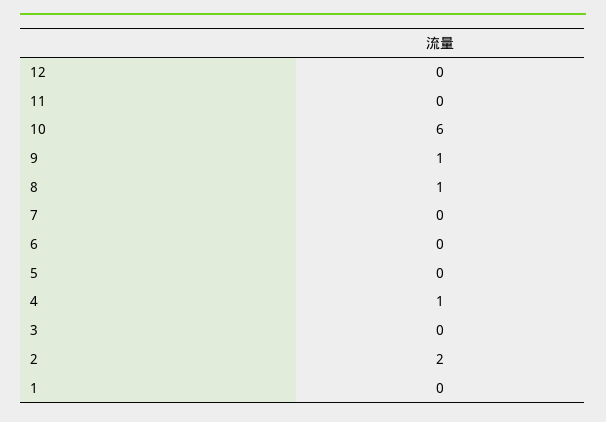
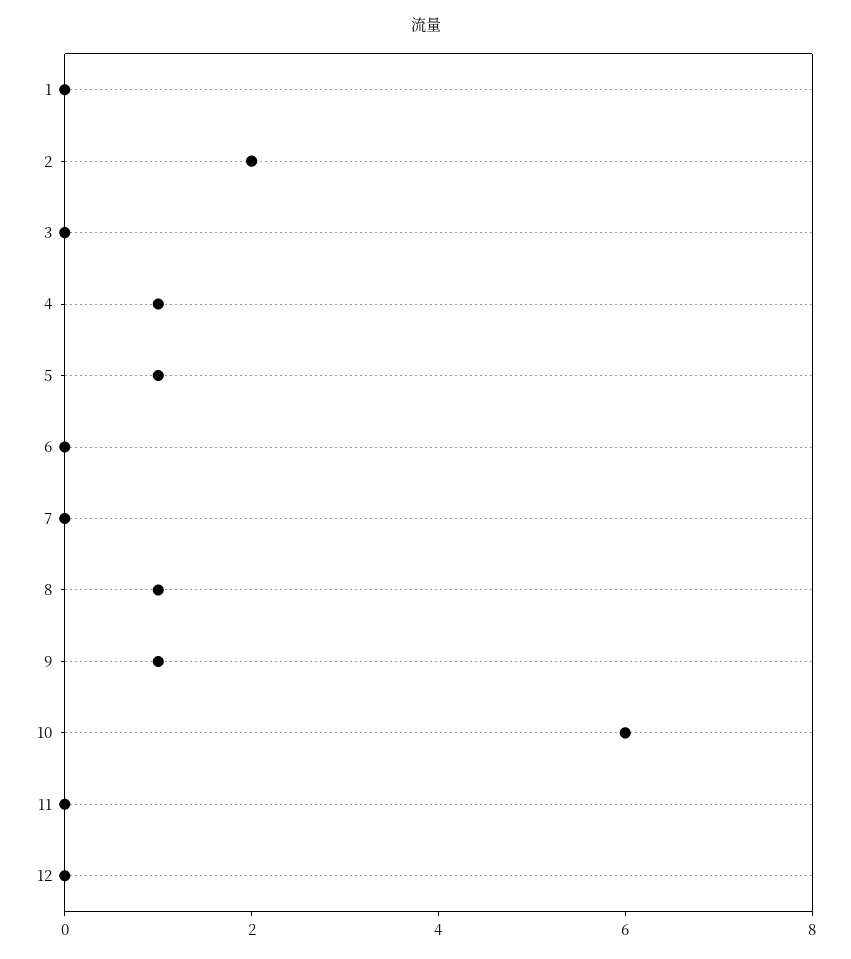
5: 0 -> 1

